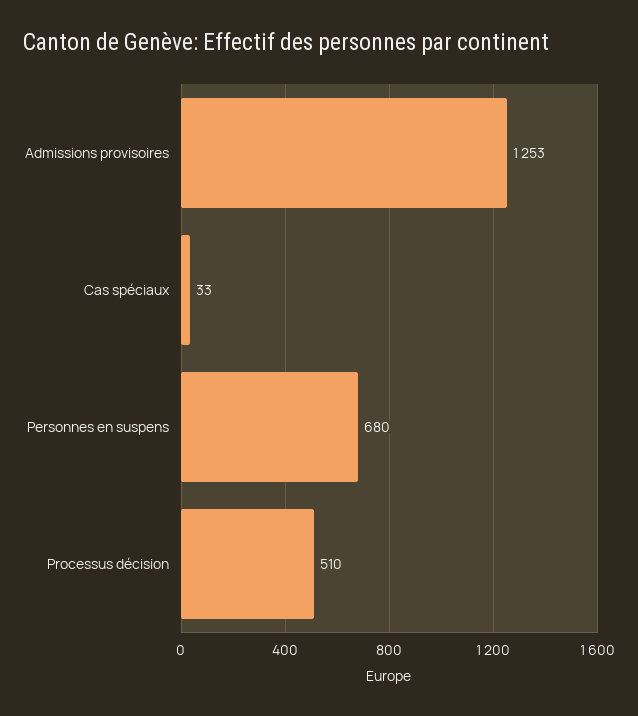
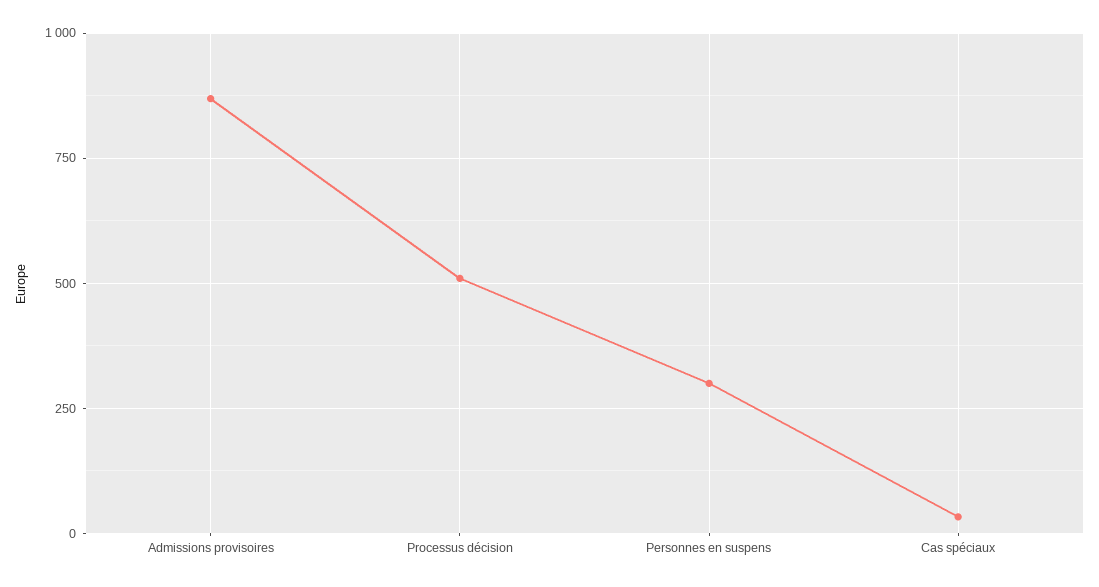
Admissions provisoires: 1253 -> 875
Personnes en suspens: 680 -> 300

